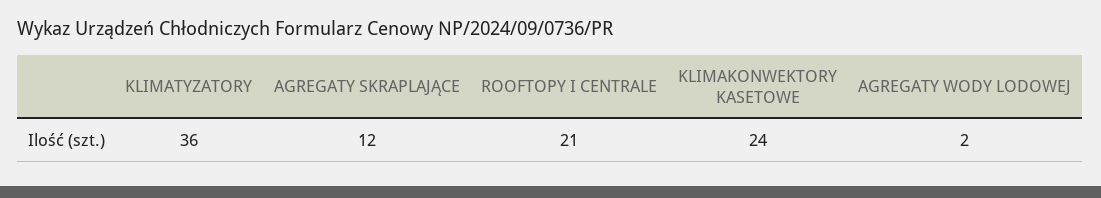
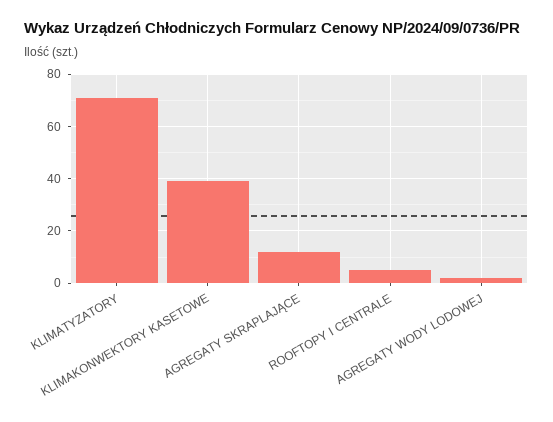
KLIMATYZATORY: 36 -> 70
ROOFTOPY I CENTRALE: 21 -> 5
KLIMAKONWEKTORY KASETOWE: 24 -> 40

